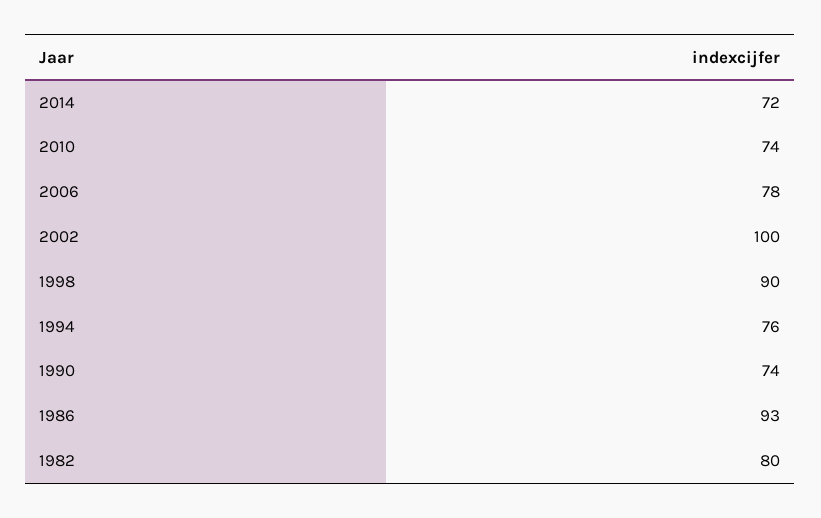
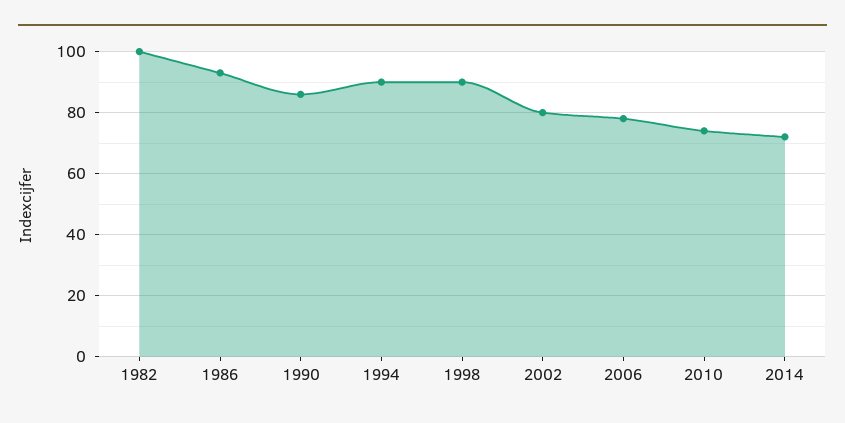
2002: 100 -> 80
1994: 76 -> 90
1990: 74 -> 85
1982: 80 -> 100

